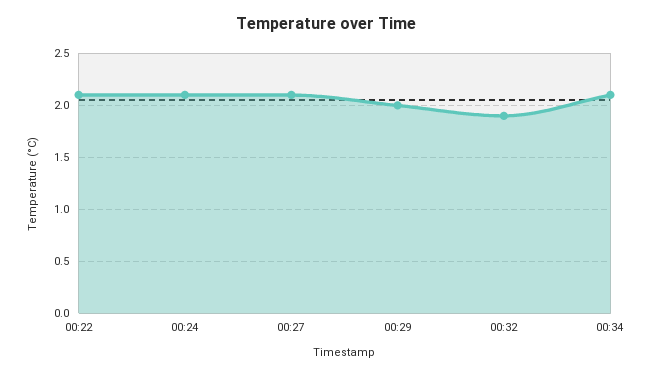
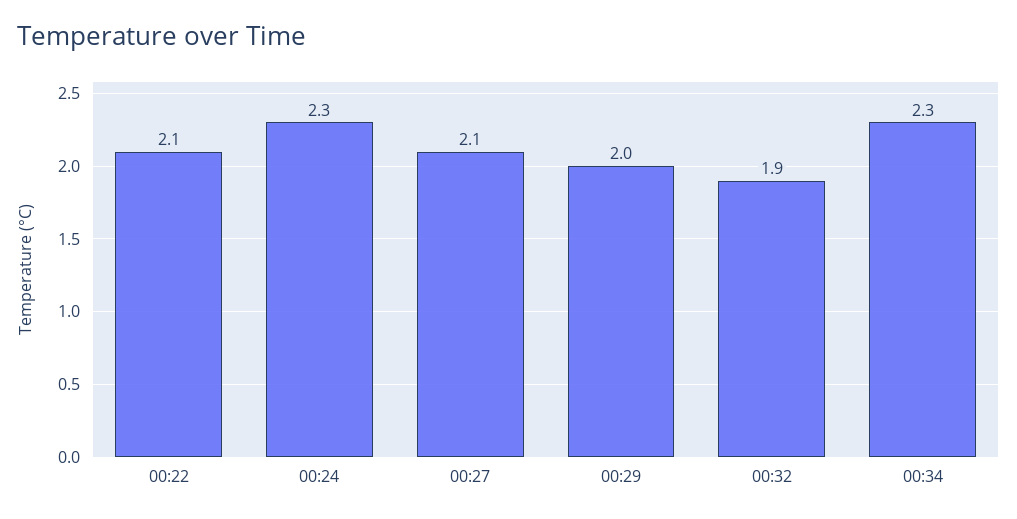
00:24: 2.1 -> 2.3
00:34: 2.1 -> 2.3

